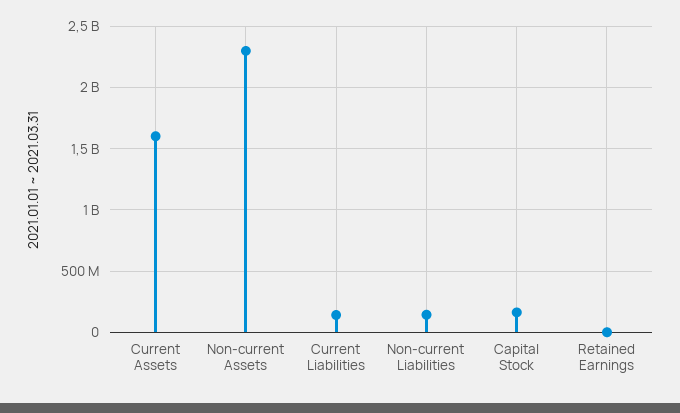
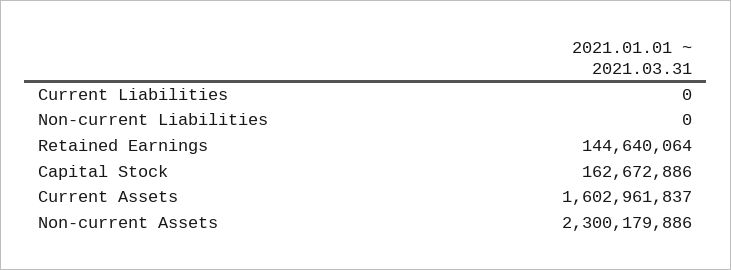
Current Liabilities: 150000000 -> 0
Non-current Liabilities: 150000000 -> 0
Retained Earnings: 0 -> 144640064

